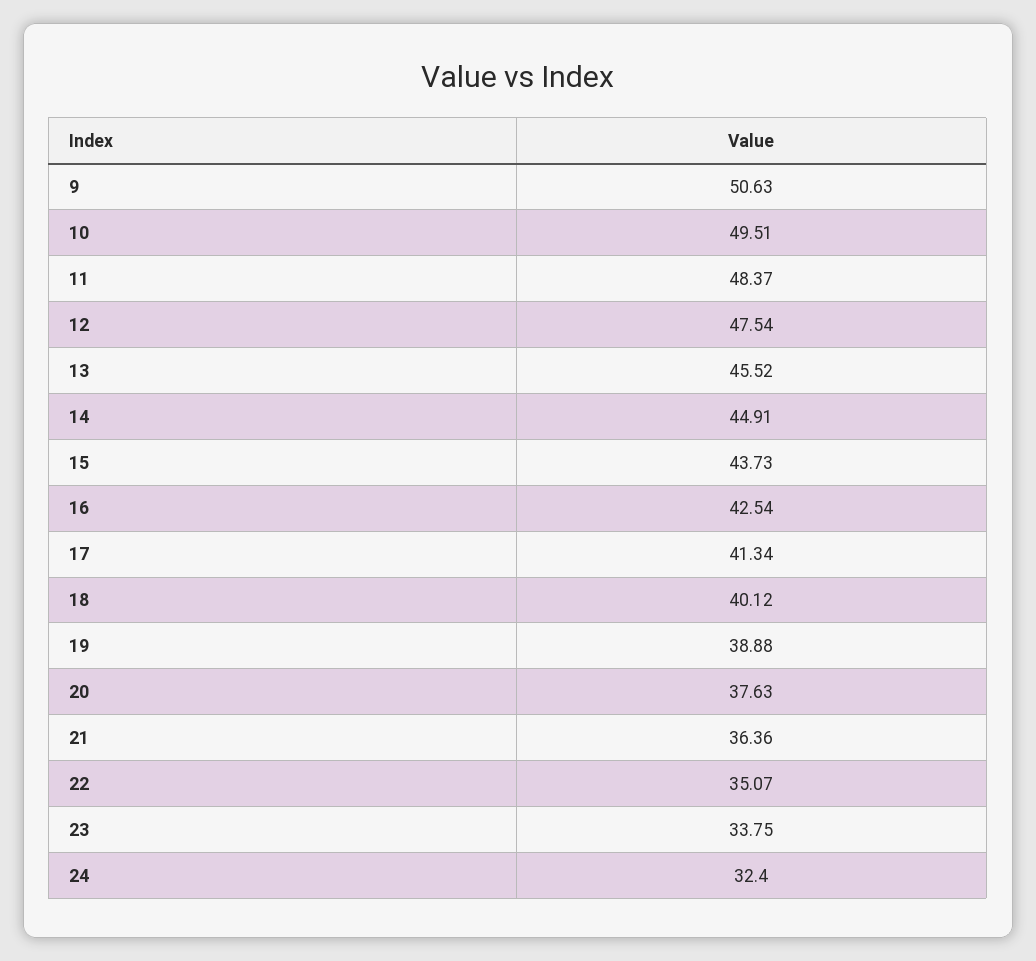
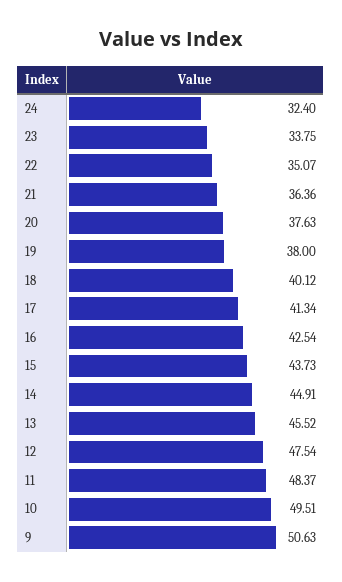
19: 38.88 -> 38

